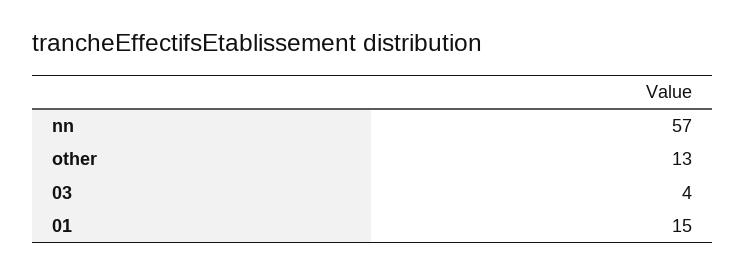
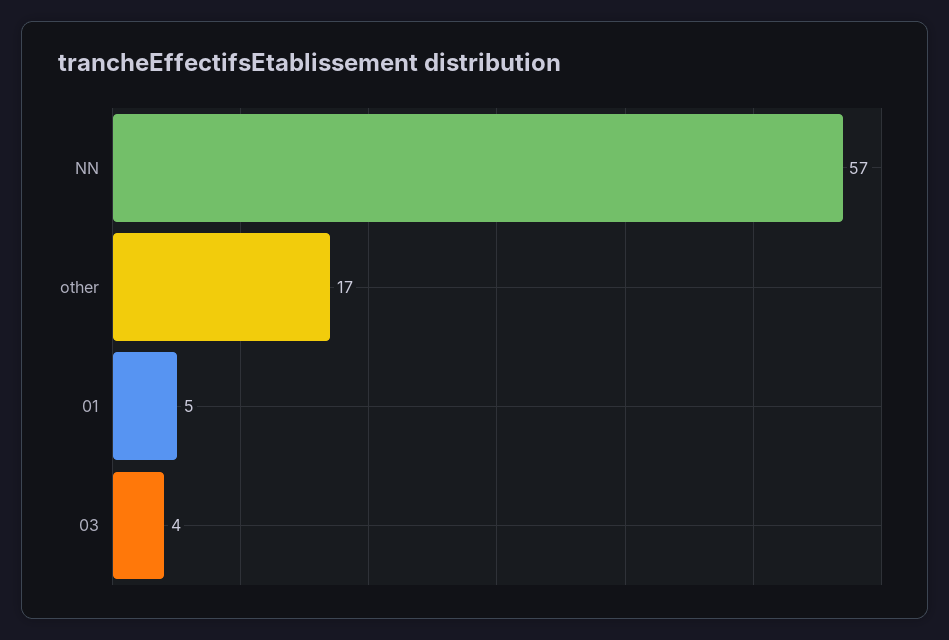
other: 13 -> 17
01: 15 -> 5

